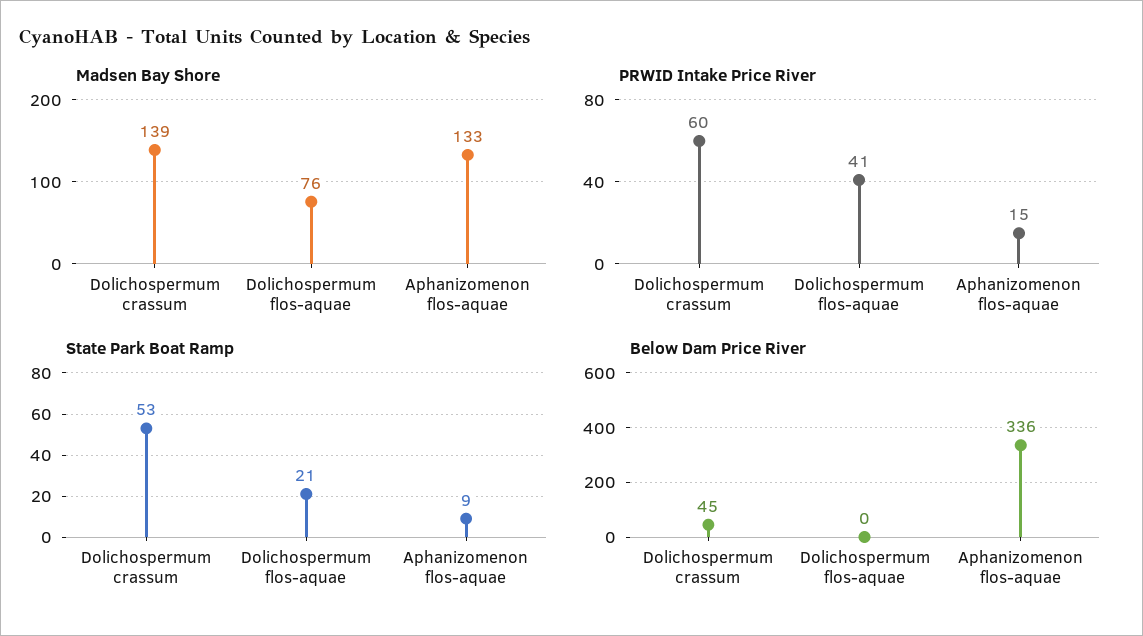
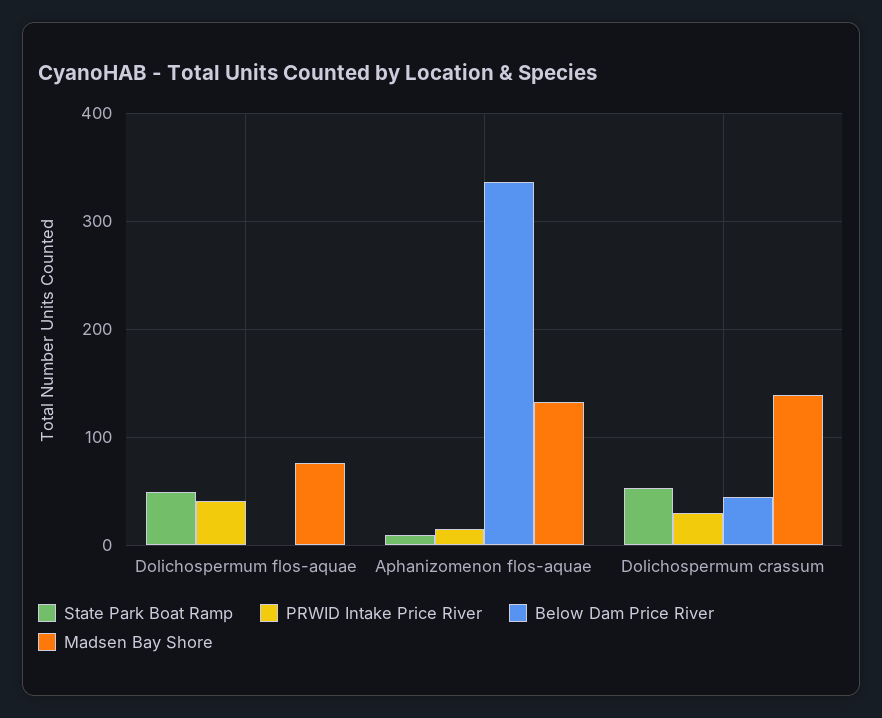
PRWID Intake Price River, Dolichospermum crassum: 60 -> 30
State Park Boat Ramp, Dolichospermum flos-aquae: 21 -> 50

